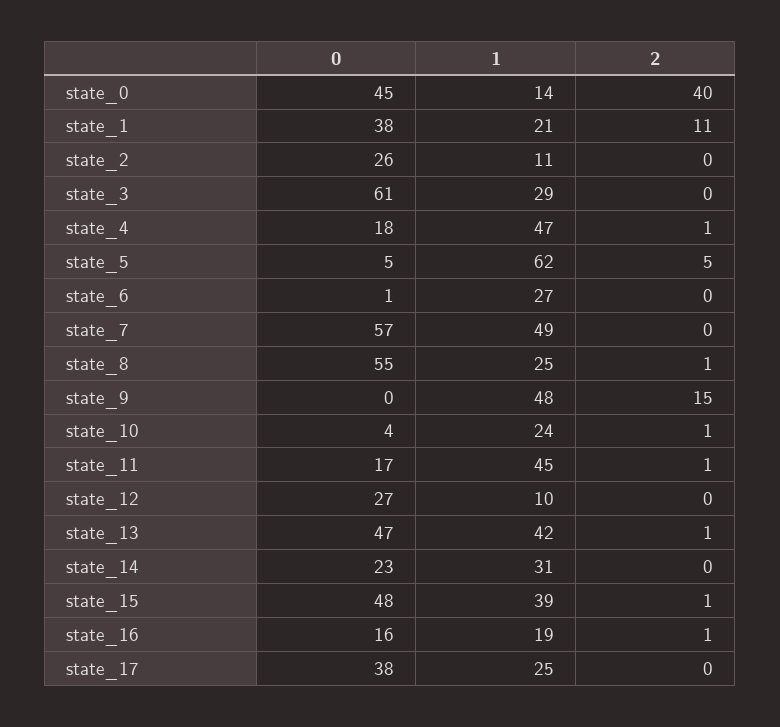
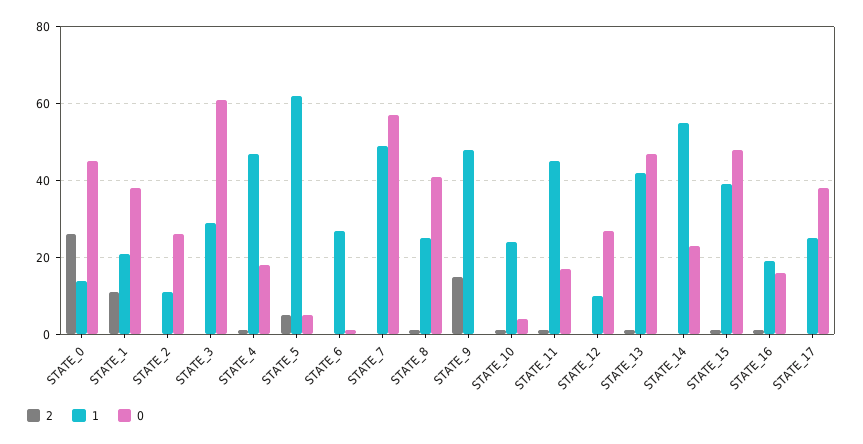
2, state_0: 40 -> 25
0, state_8: 55 -> 40
1, state_14: 31 -> 55

